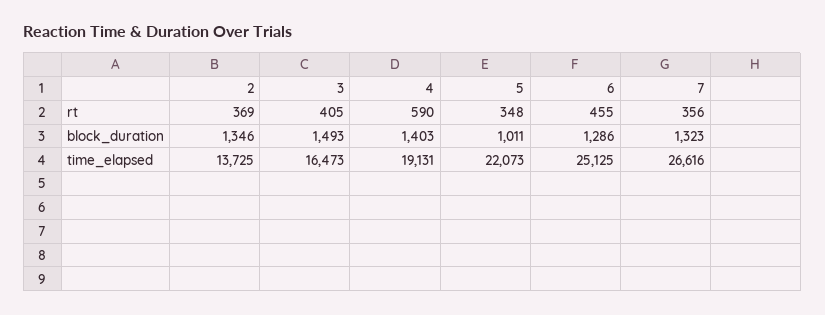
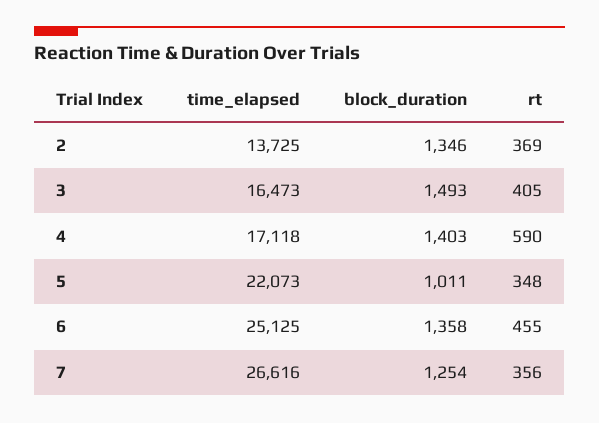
6, block_duration: 1286 -> 1358
7, block_duration: 1323 -> 1254
4, time_elapsed: 19131 -> 17118

